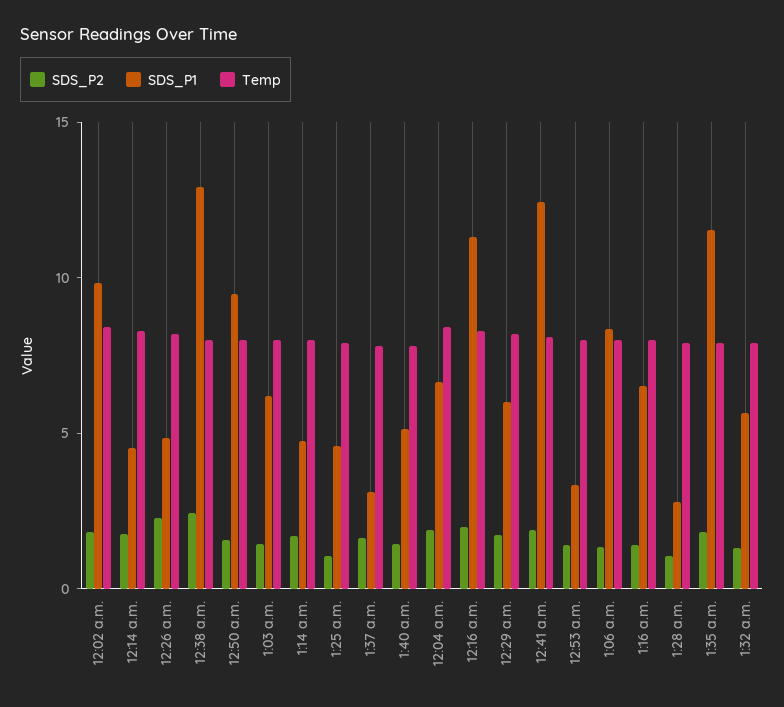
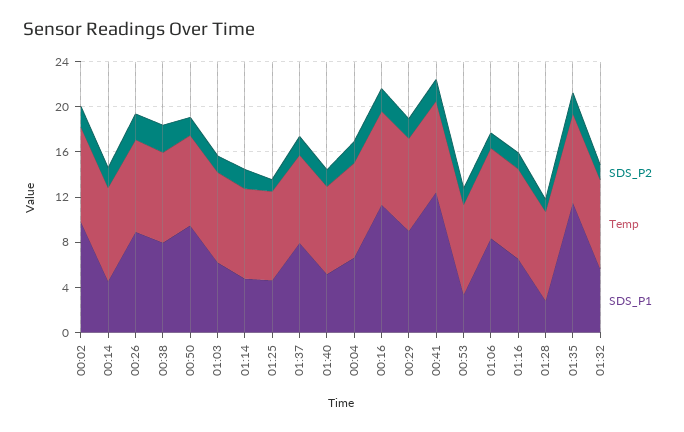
SDS_P1, 12:26 a.m.: 5 -> 9
SDS_P1, 12:38 a.m.: 13 -> 8
SDS_P1, 1:37 a.m.: 3 -> 8
SDS_P1, 12:29 a.m.: 6 -> 9

